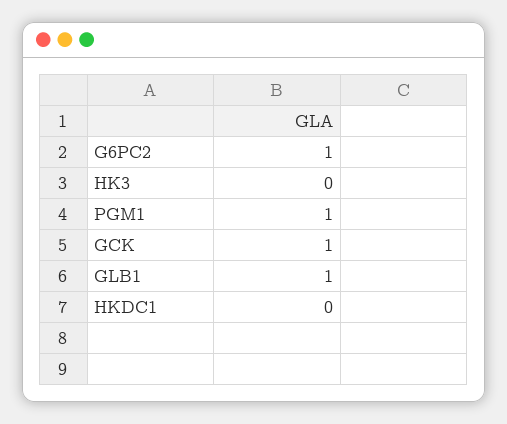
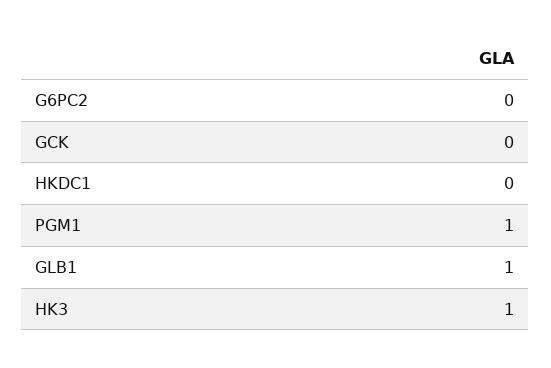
G6PC2: 1 -> 0
HK3: 0 -> 1
GCK: 1 -> 0

